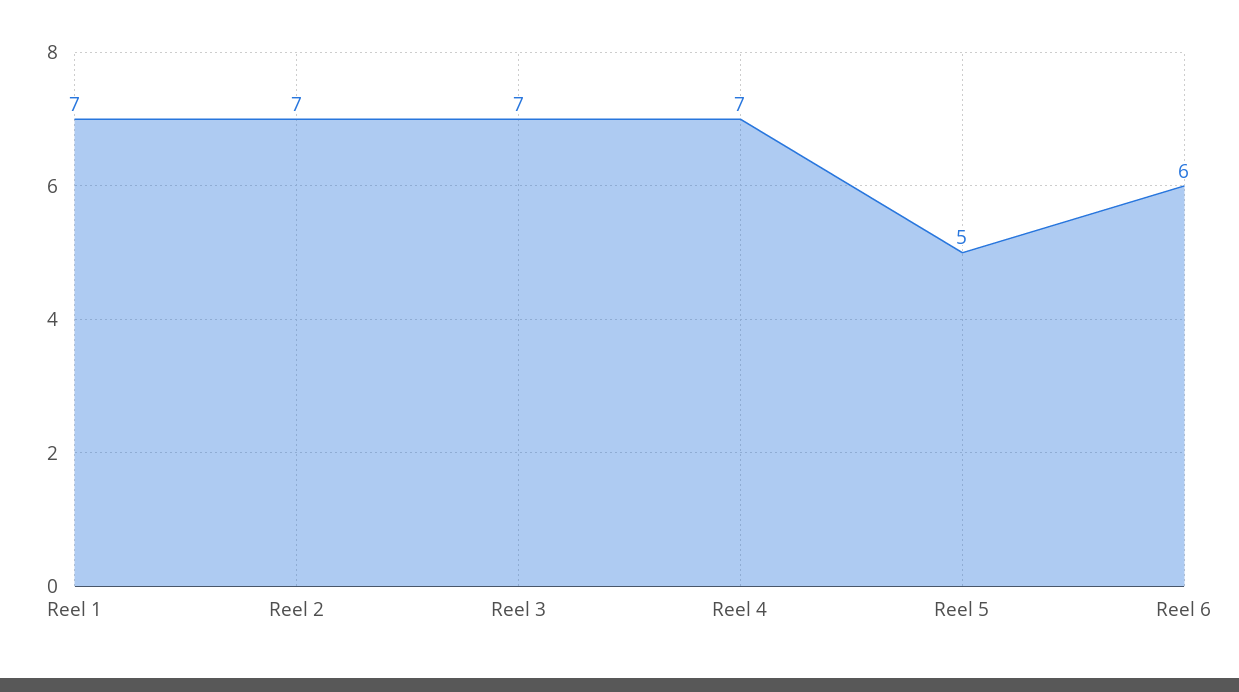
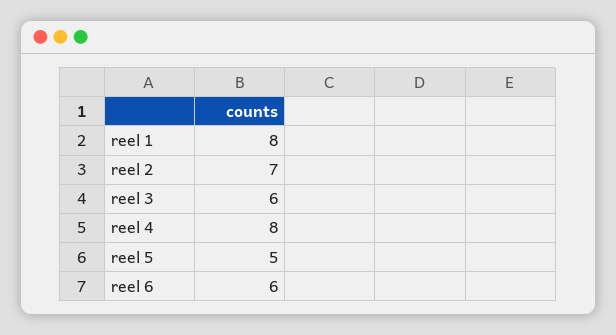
Reel 1: 7 -> 8
Reel 3: 7 -> 6
Reel 4: 7 -> 8

